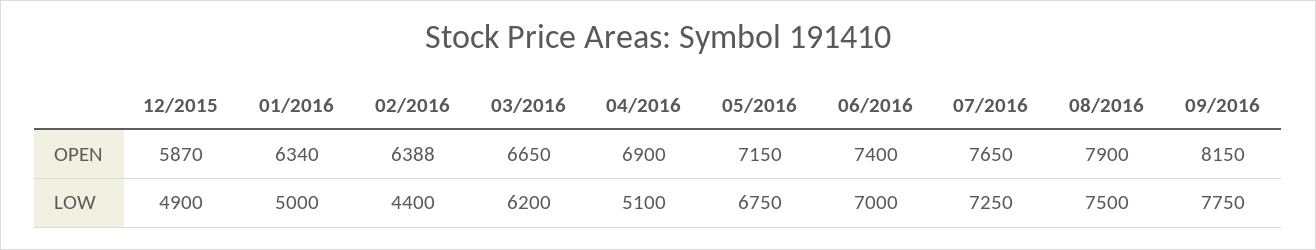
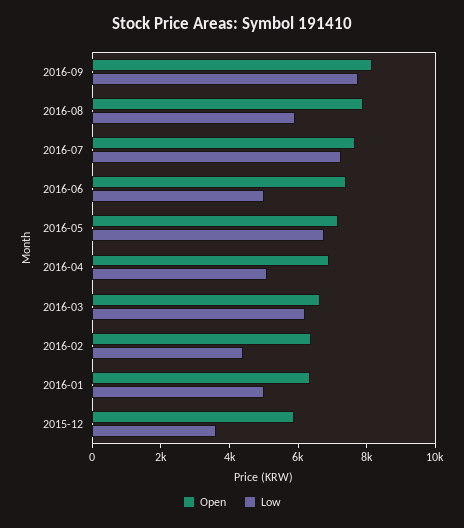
LOW, 12/2015: 4900 -> 3500
LOW, 06/2016: 7000 -> 5000
LOW, 08/2016: 7500 -> 6000

